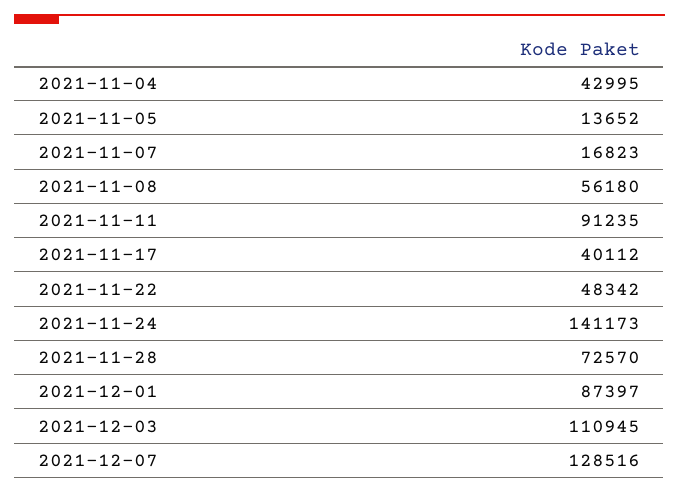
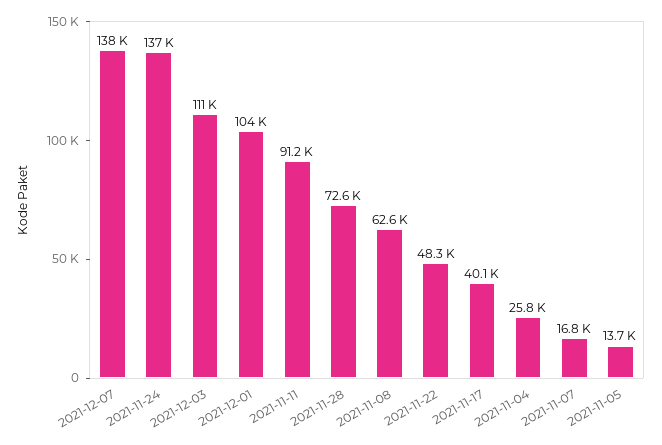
2021-11-04: 42995 -> 25800
2021-11-08: 56180 -> 62600
2021-11-24: 141173 -> 137000
2021-12-01: 87397 -> 104000
2021-12-07: 128516 -> 138000

